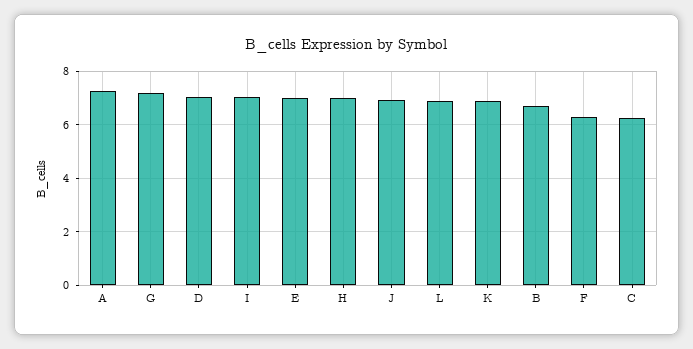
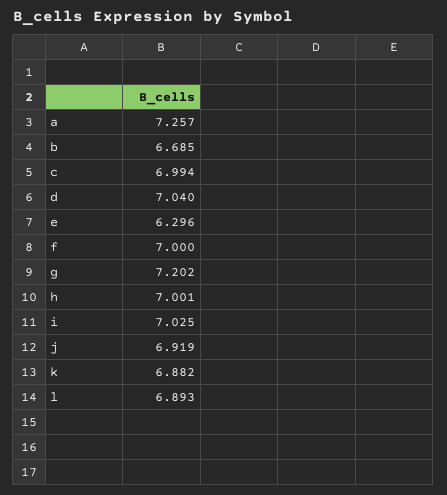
E: 7 -> 6.296
F: 6.25 -> 7
C: 6.25 -> 6.994

